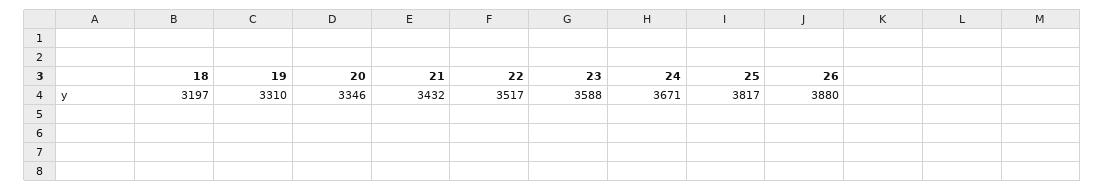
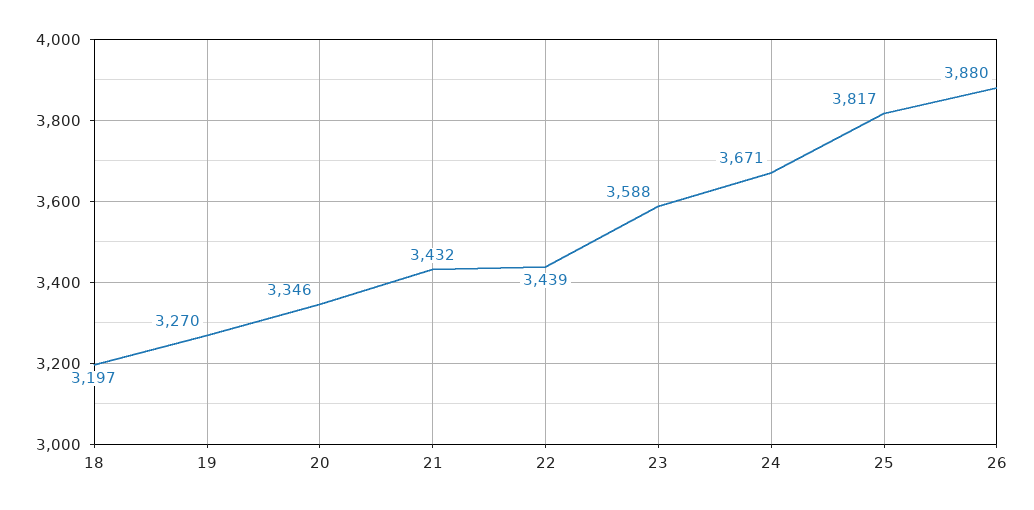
19: 3310 -> 3270
22: 3517 -> 3439

